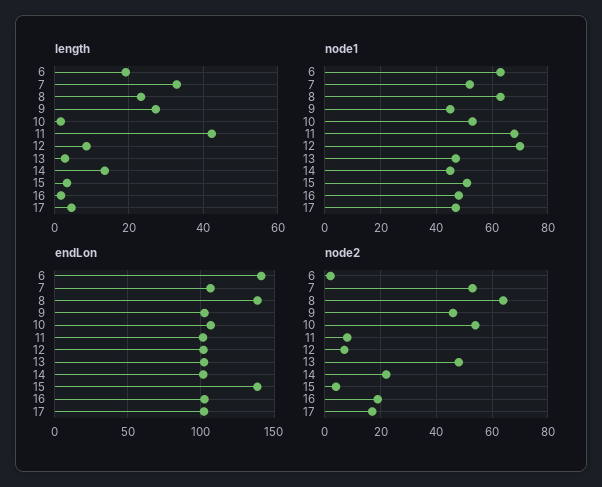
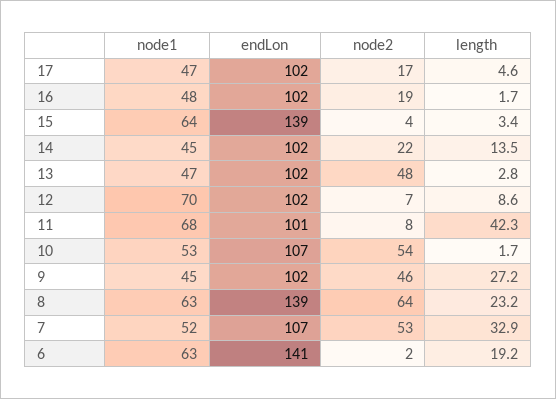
node1, 15: 50 -> 64

